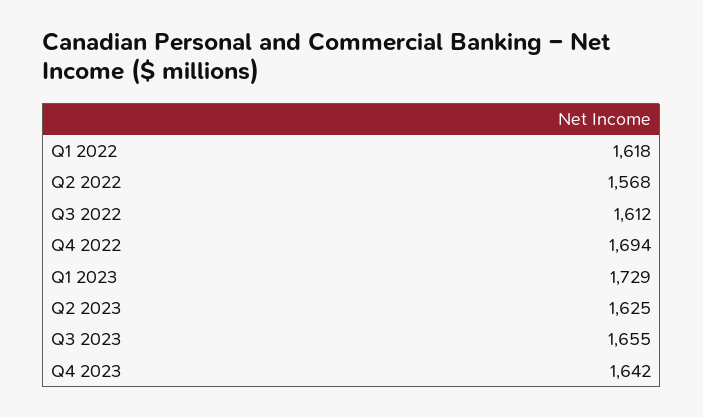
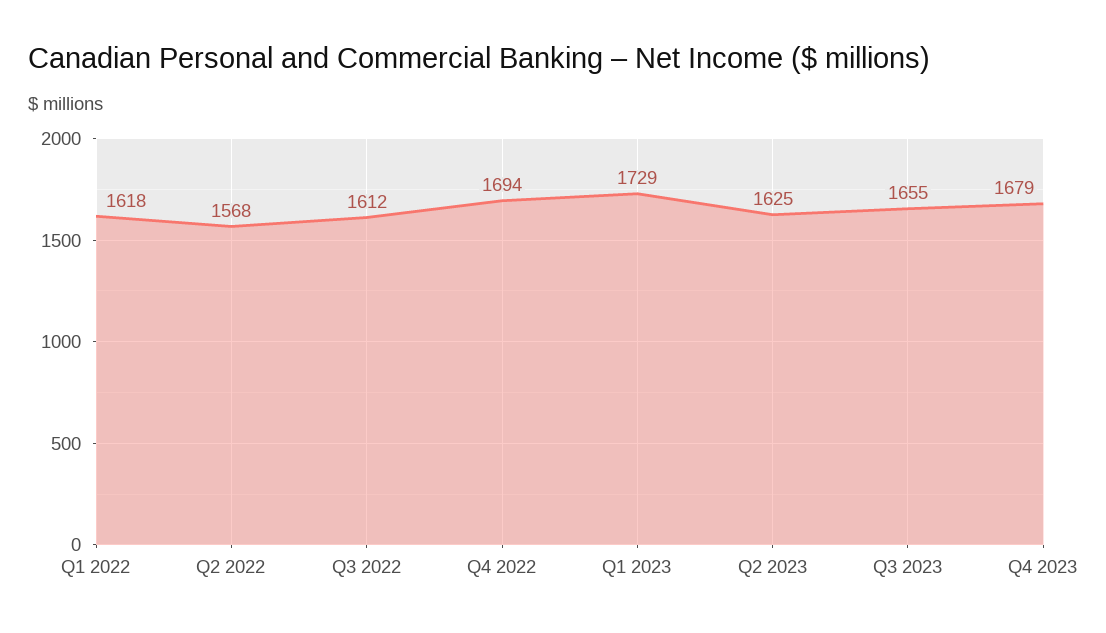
Q4 2023: 1642 -> 1679

